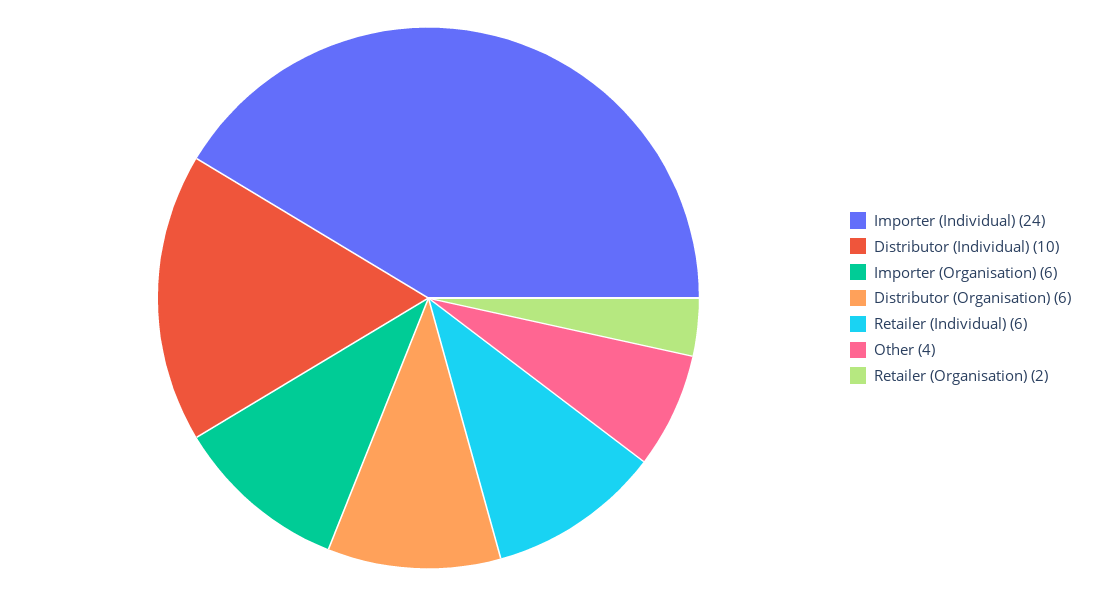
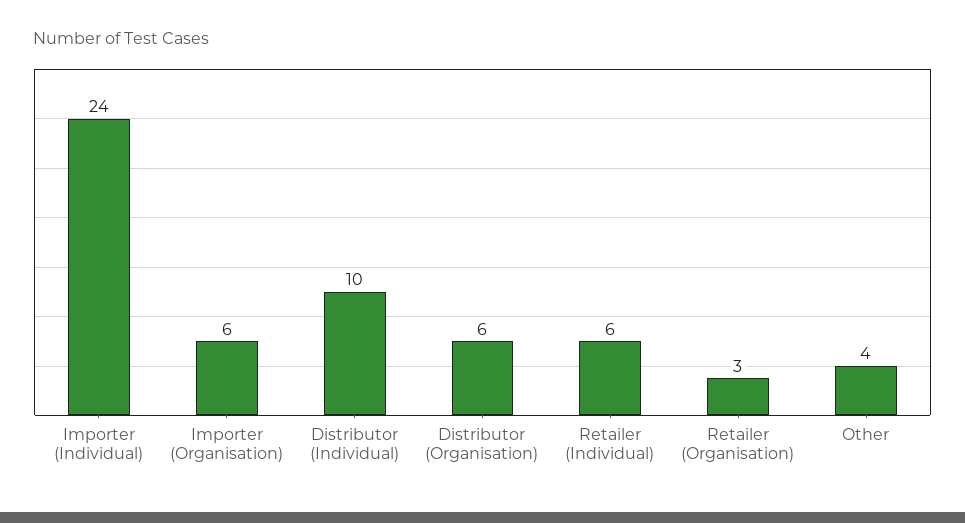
Retailer (Organisation): 2 -> 3

